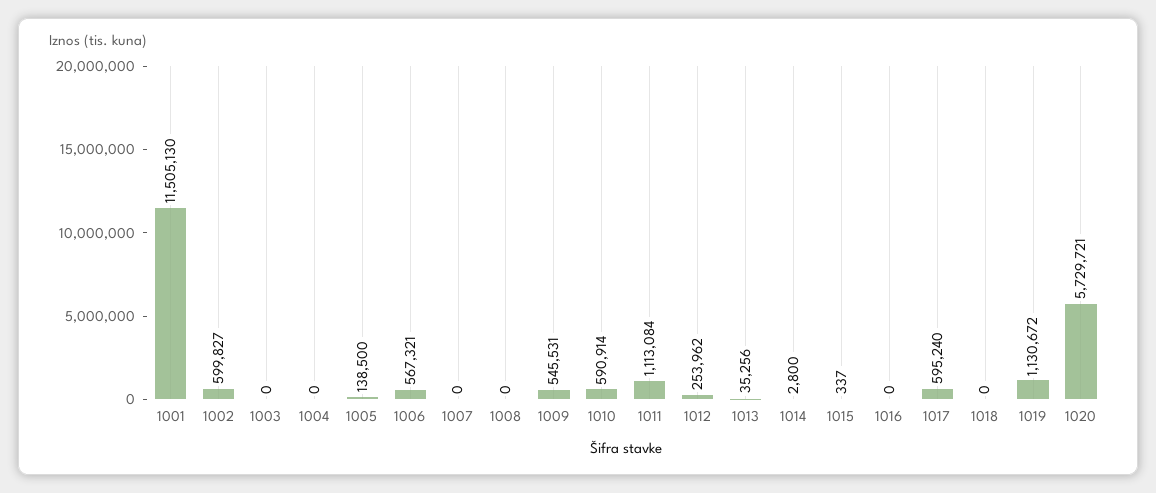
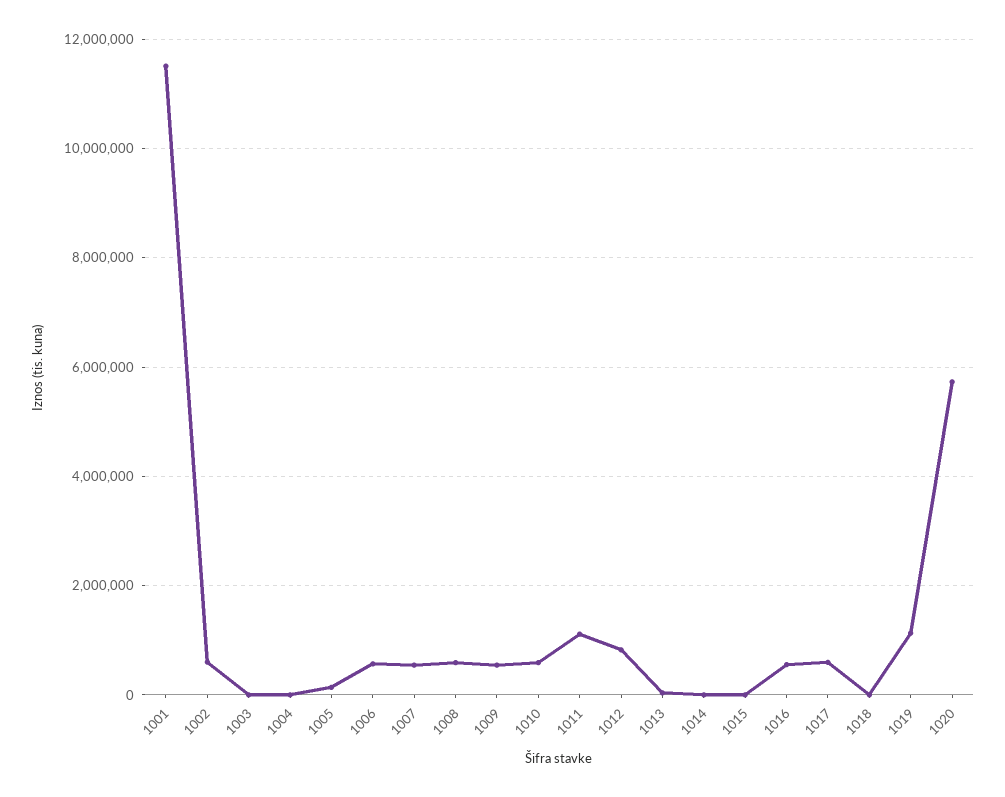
1007: 0 -> 600000
1008: 0 -> 600000
1012: 253962 -> 800000
1016: 0 -> 600000

